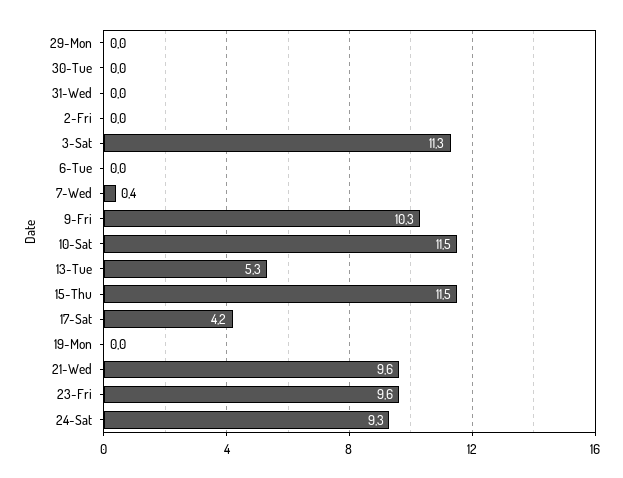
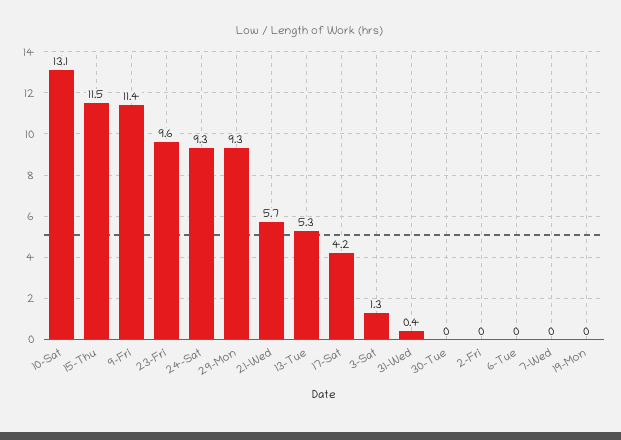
29-Mon: 0 -> 9.3
31-Wed: 0 -> 0.4
3-Sat: 11.3 -> 1.3
7-Wed: 0.4 -> 0
9-Fri: 10.3 -> 11.4
10-Sat: 11.5 -> 13.1
21-Wed: 9.6 -> 5.7

